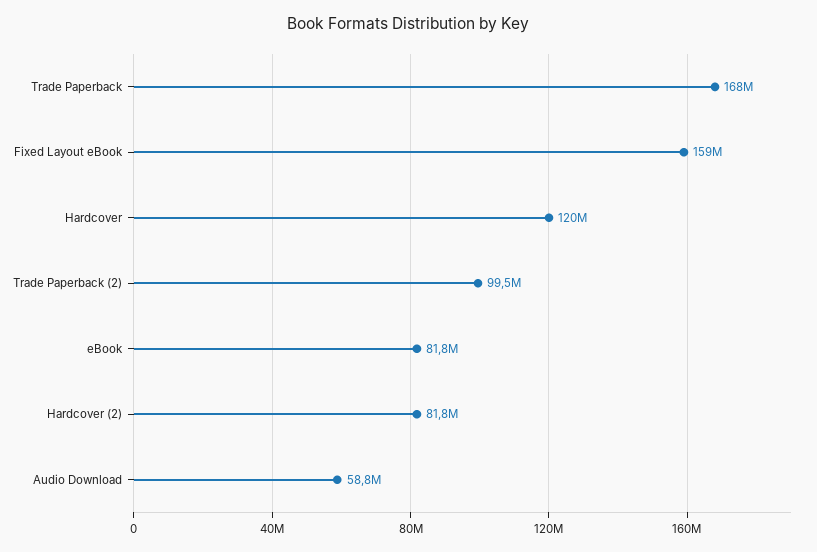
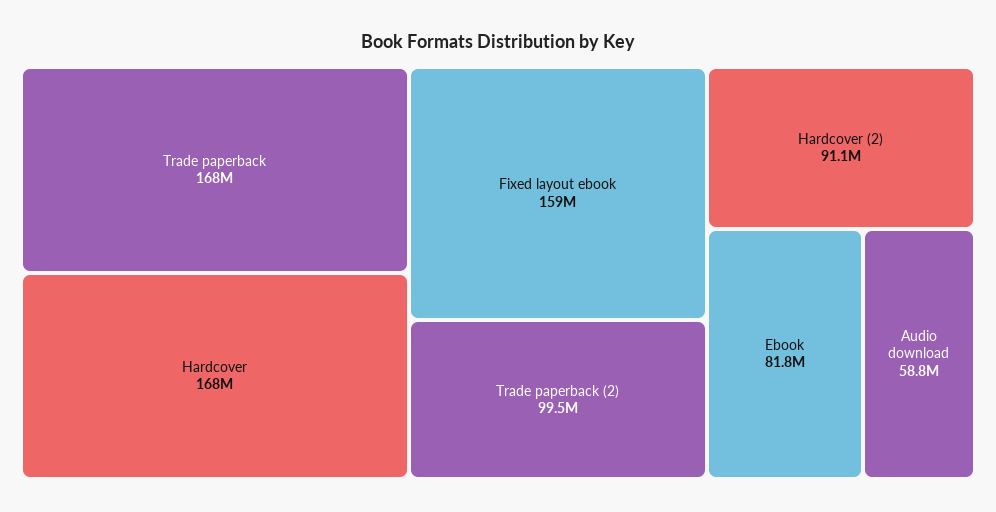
Hardcover: 120000000 -> 168000000
Hardcover (2): 81800000 -> 91100000

